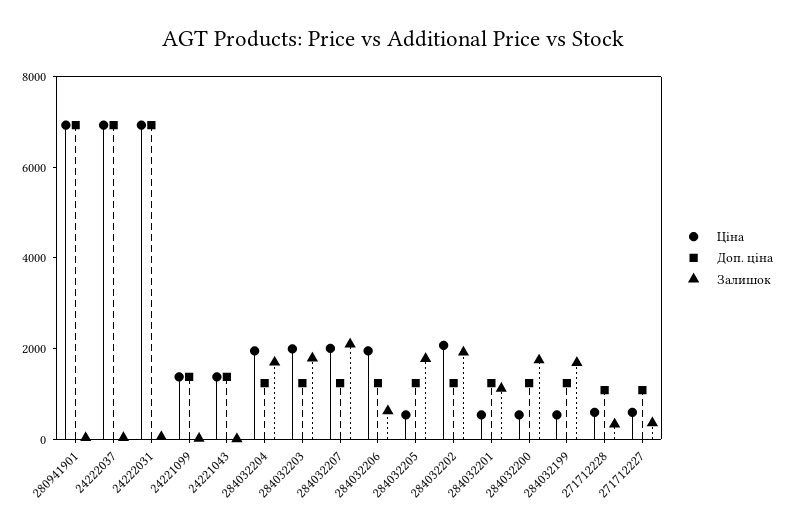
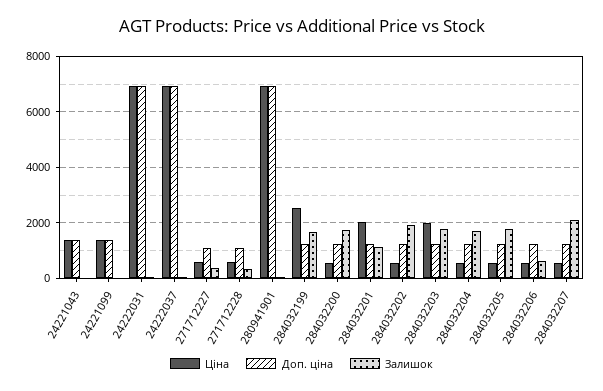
Ціна, 284032204: 2000 -> 500
Ціна, 284032207: 2000 -> 500
Ціна, 284032206: 2000 -> 500
Ціна, 284032202: 2000 -> 500
Ціна, 284032201: 500 -> 2000
Ціна, 284032199: 500 -> 2500

